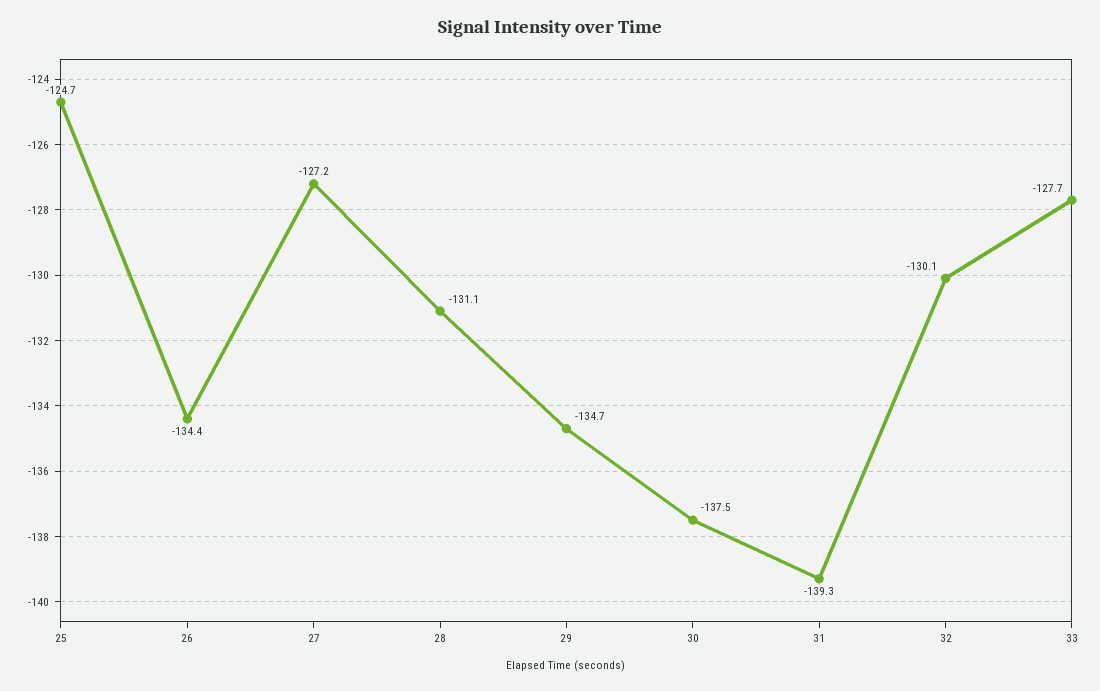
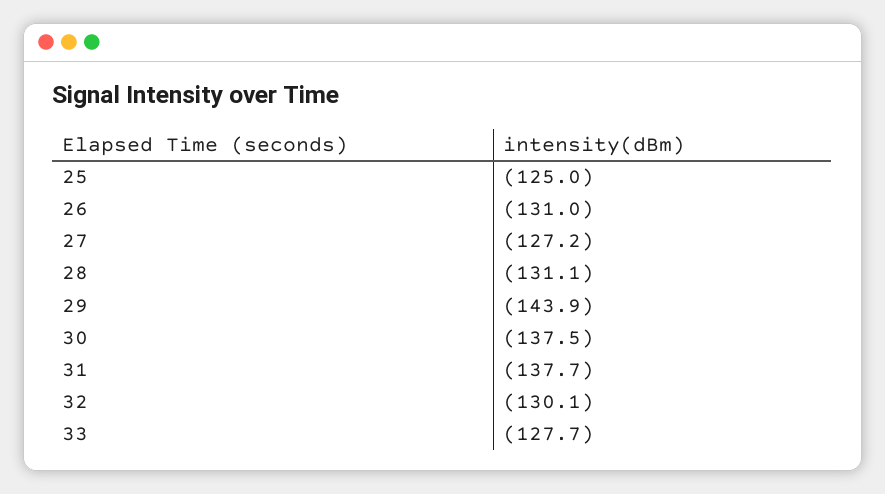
25: -124.7 -> -125
26: -134.4 -> -131
29: -134.7 -> -143.9
31: -139.3 -> -137.7

